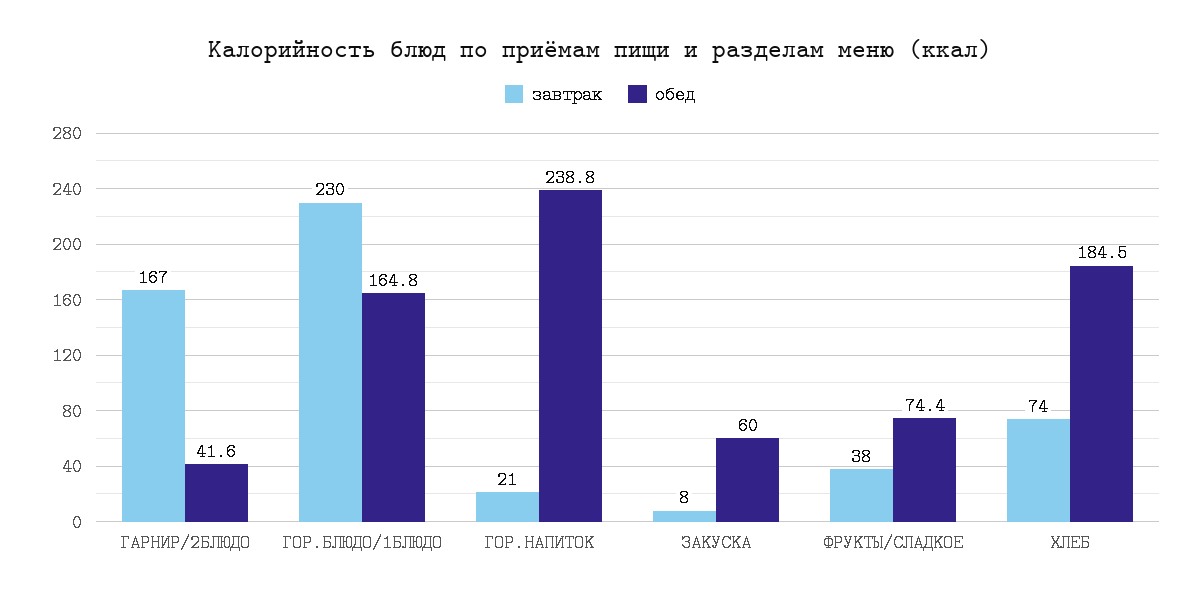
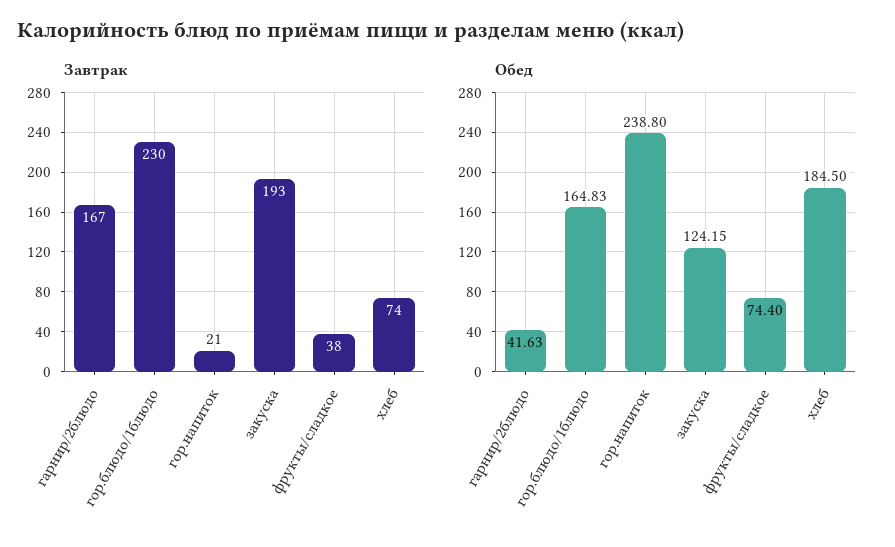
завтрак, ЗАКУСКА: 8 -> 193
обед, ЗАКУСКА: 60 -> 124.15

